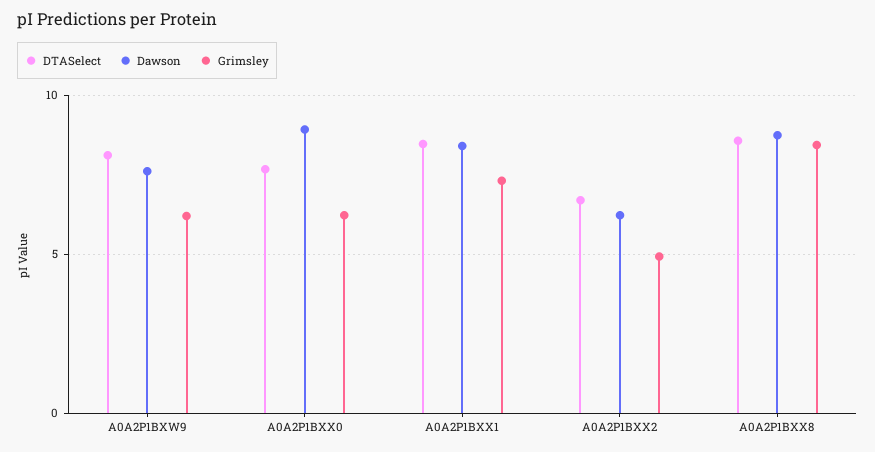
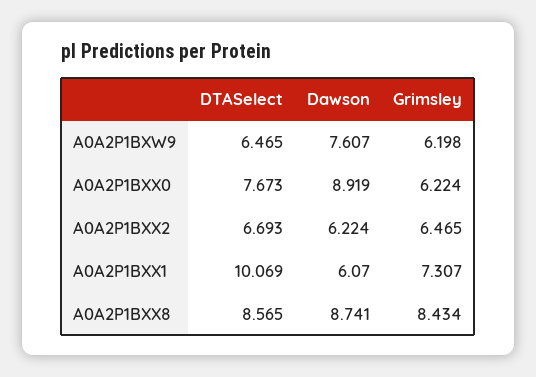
DTASelect, A0A2P1BXW9: 8 -> 6.465
DTASelect, A0A2P1BXX1: 8.5 -> 10.069
Dawson, A0A2P1BXX1: 8.5 -> 6.07
Grimsley, A0A2P1BXX2: 5 -> 6.465

